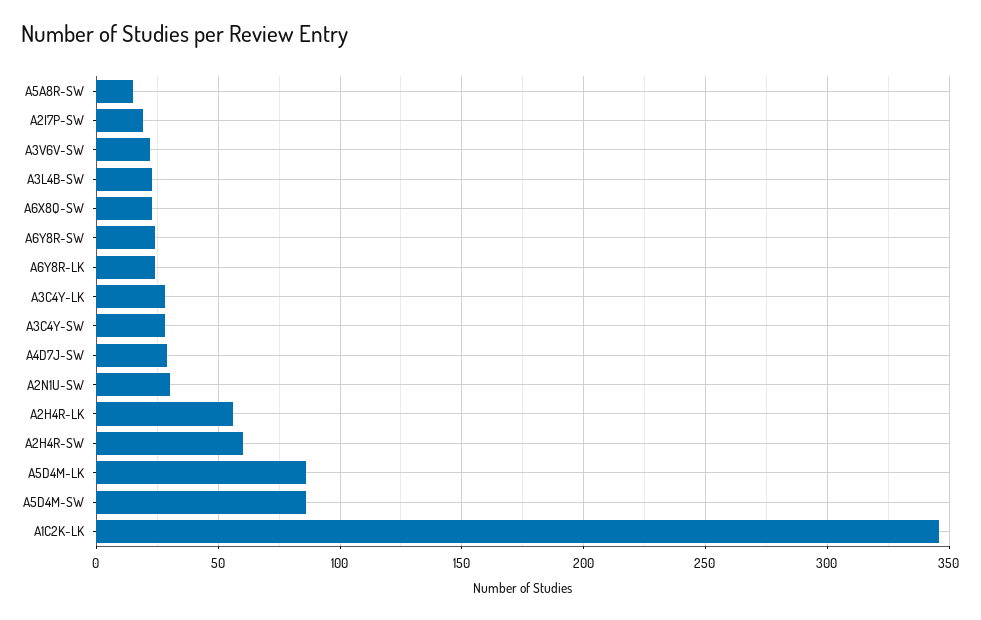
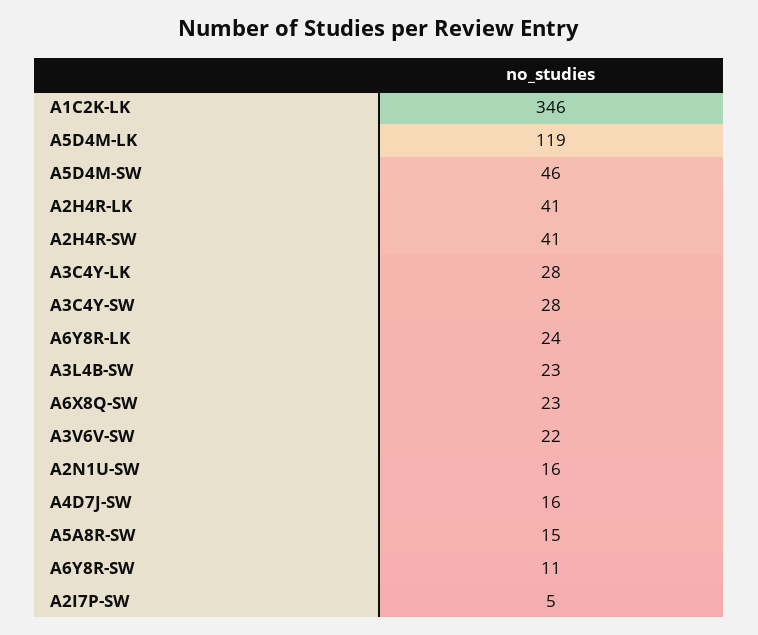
A2I7P-SW: 20 -> 5
A6Y8R-SW: 25 -> 11
A4D7J-SW: 30 -> 16
A2N1U-SW: 30 -> 16
A2H4R-LK: 55 -> 41
A2H4R-SW: 60 -> 41
A5D4M-LK: 85 -> 119
A5D4M-SW: 85 -> 46

